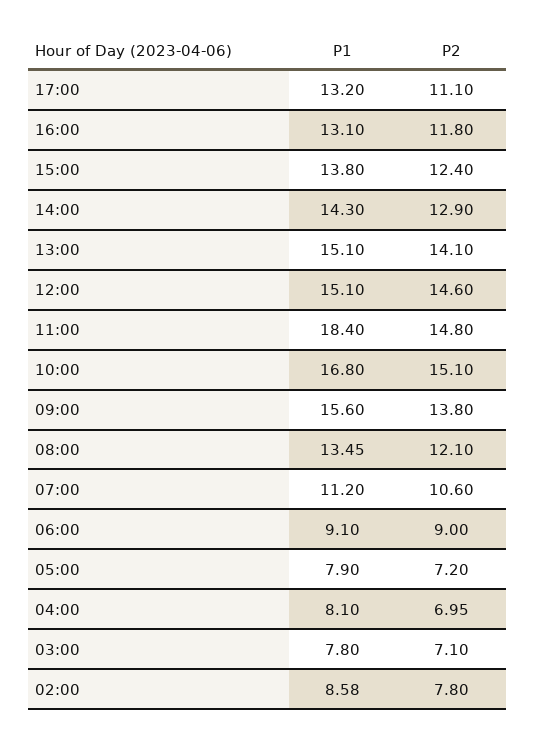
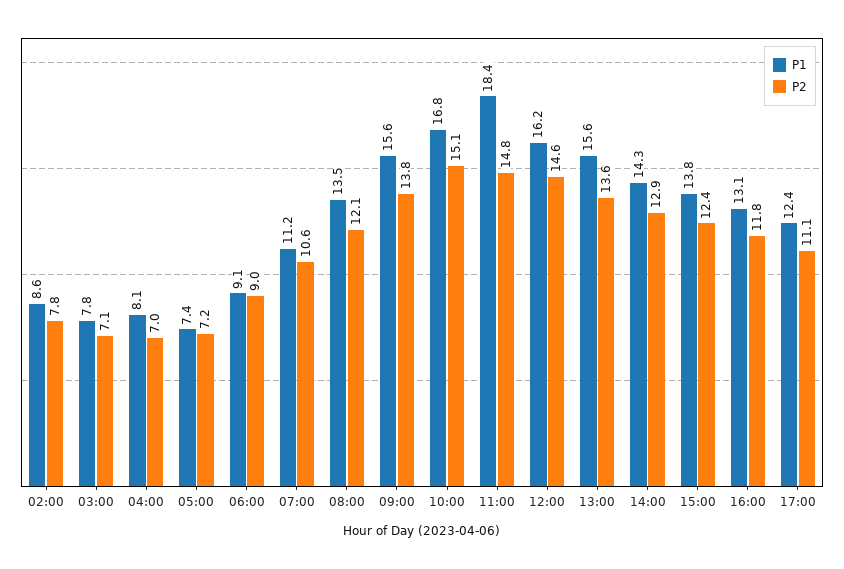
P1, 17:00: 13.2 -> 12.4
P1, 13:00: 15.1 -> 15.6
P2, 13:00: 14.1 -> 13.6
P1, 12:00: 15.1 -> 16.2
P1, 05:00: 7.9 -> 7.4

